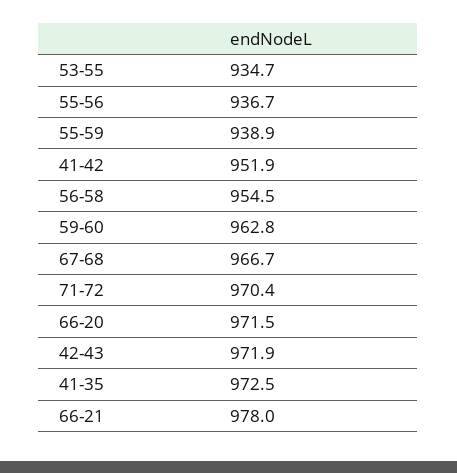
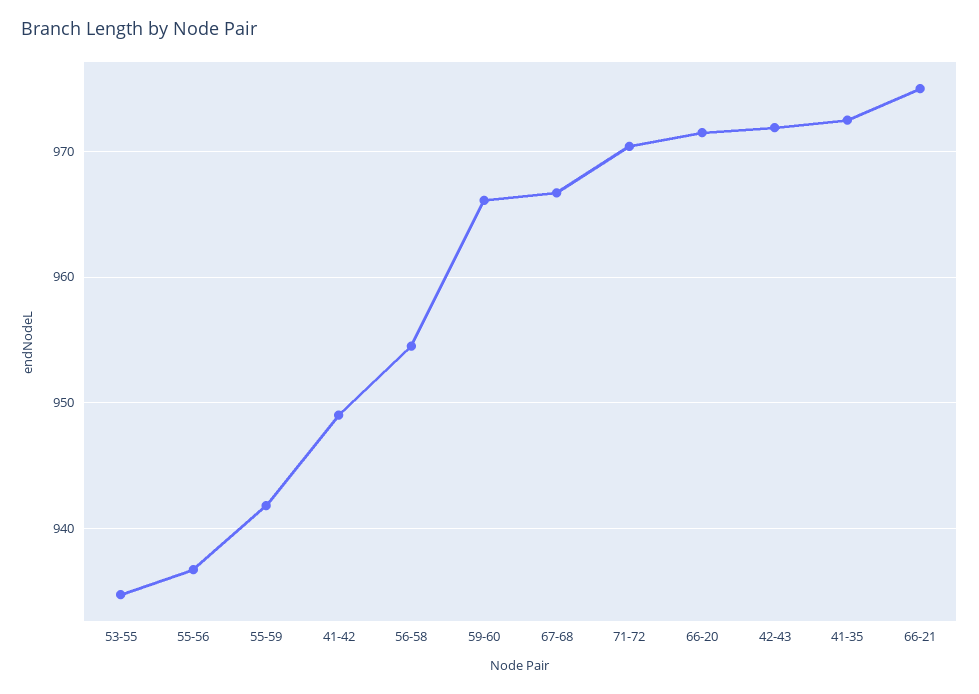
55-59: 938.9 -> 942
41-42: 951.9 -> 949
59-60: 962.8 -> 966
66-21: 978 -> 975

